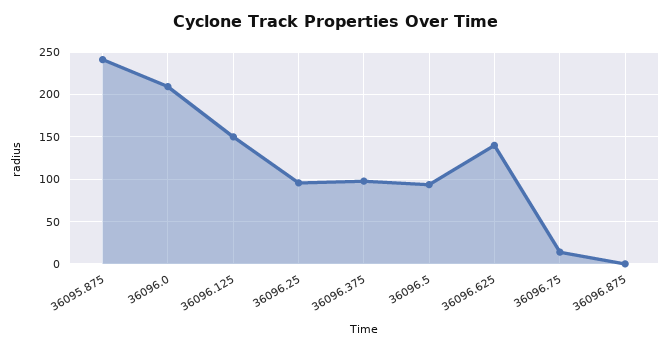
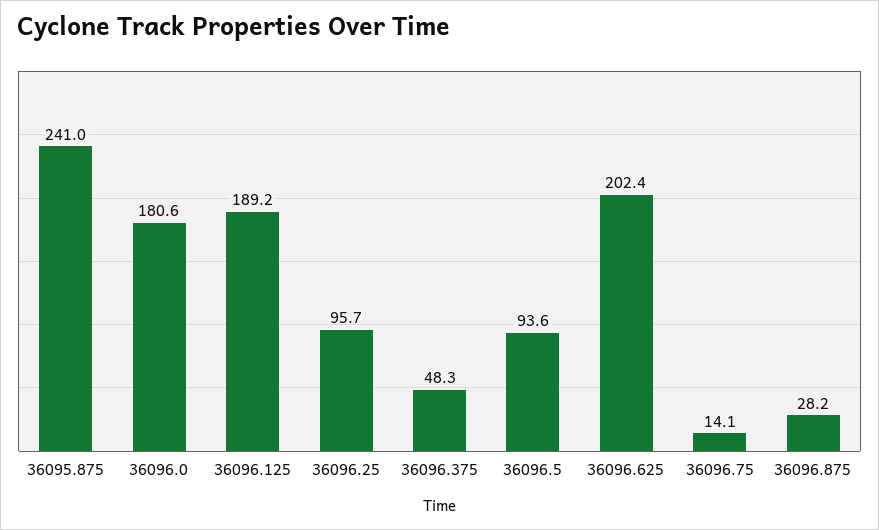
36096.0: 210 -> 180.6
36096.125: 150 -> 189.2
36096.375: 100 -> 48.3
36096.625: 140 -> 202.4
36096.875: 0 -> 28.2

